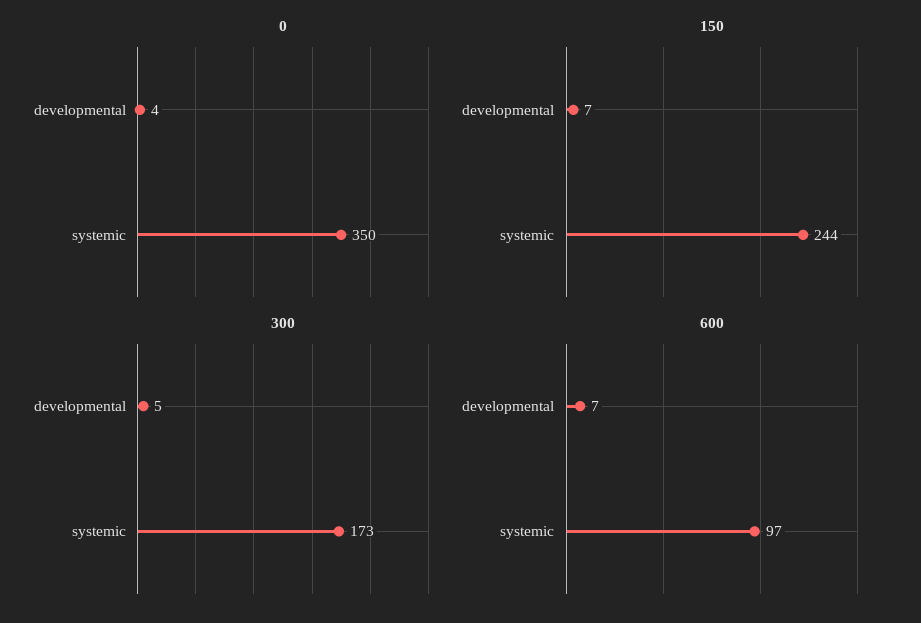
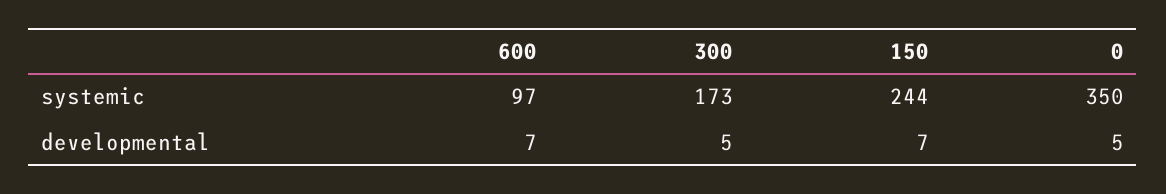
0, developmental: 4 -> 5

